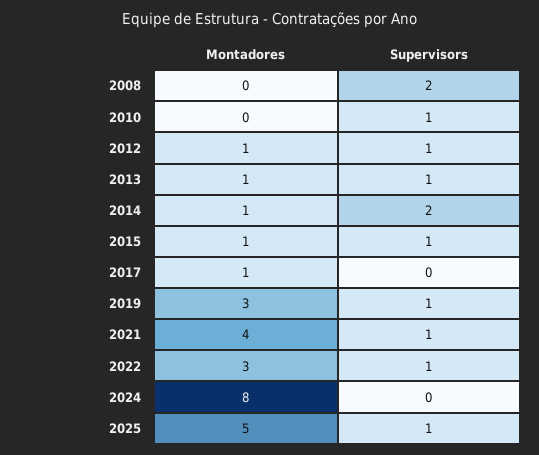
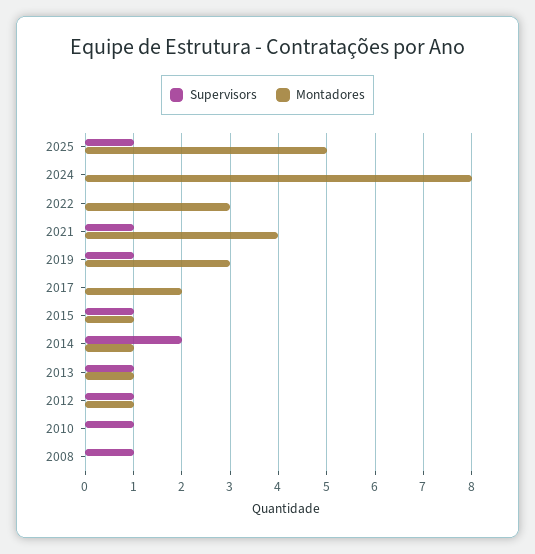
Supervisors, 2008: 2 -> 1
Montadores, 2017: 1 -> 2
Supervisors, 2022: 1 -> 0

